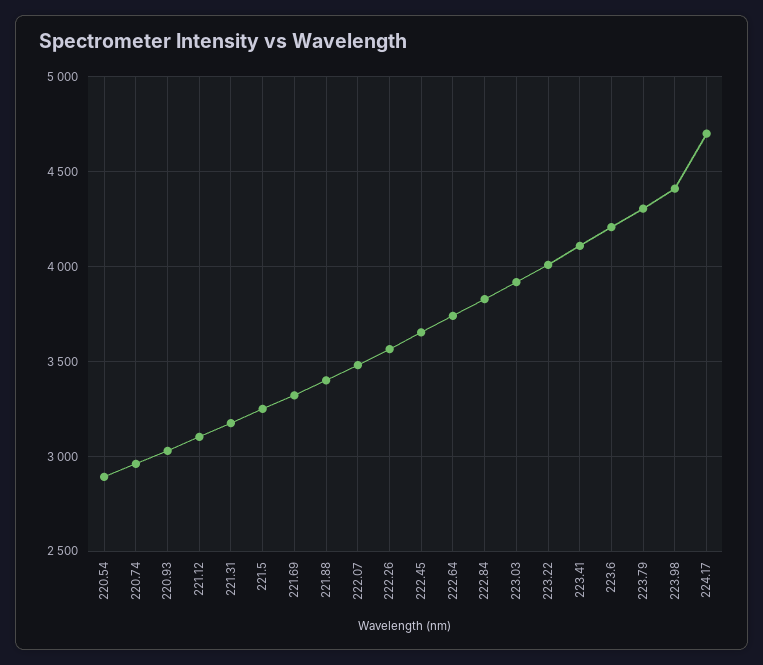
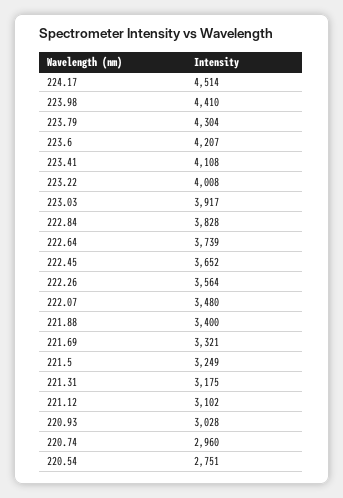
220.54: 2900 -> 2751
224.17: 4700 -> 4514

